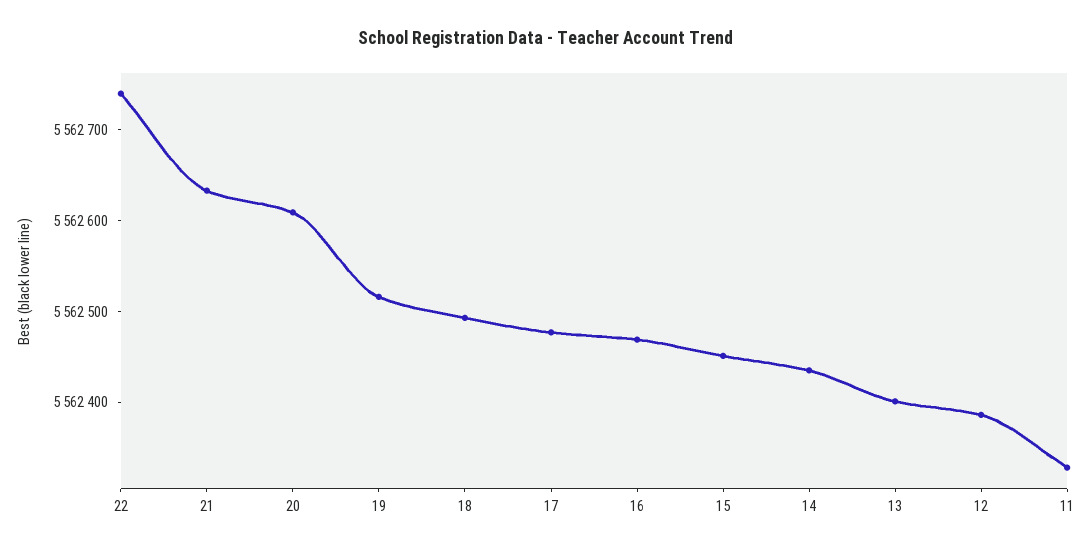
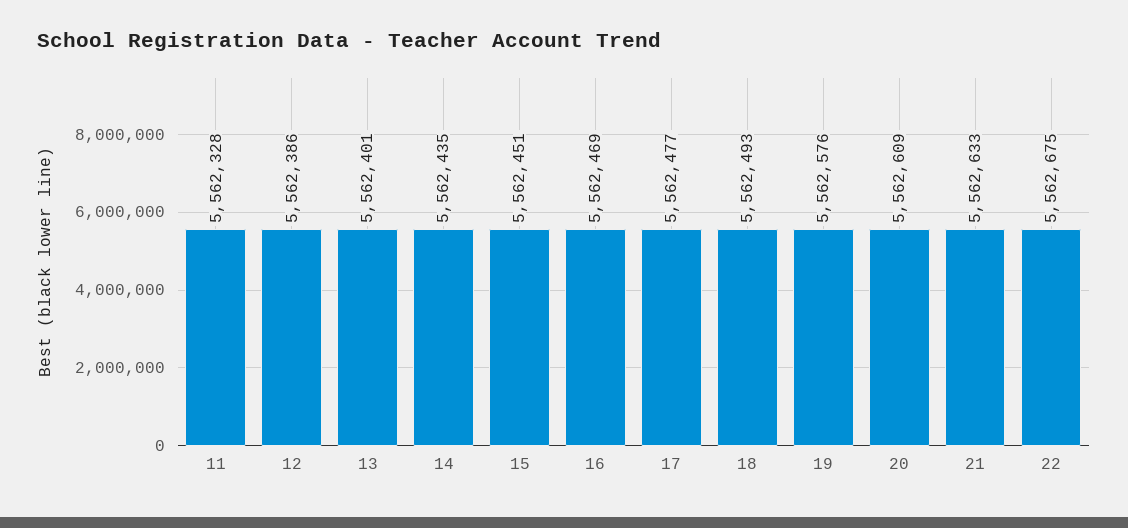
22: 5562740 -> 5562675
19: 5562520 -> 5562576

